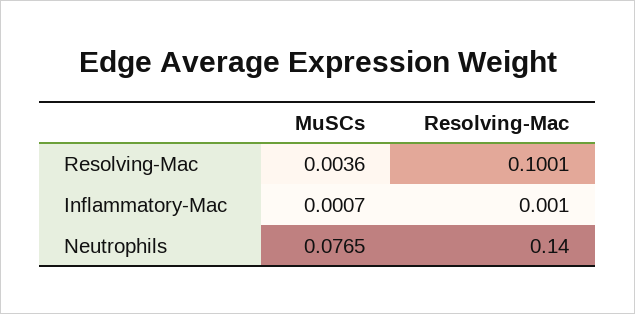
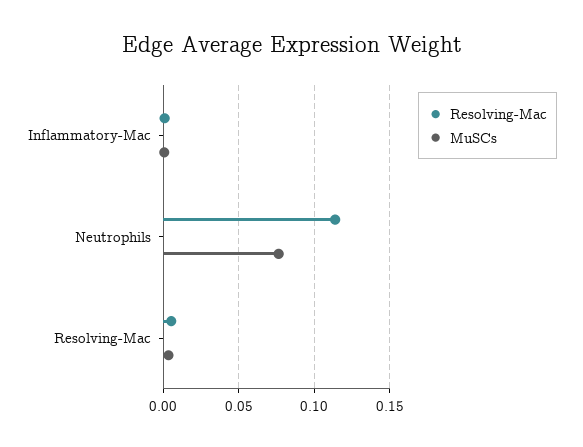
Resolving-Mac, Resolving-Mac: 0.1001 -> 0.005
Resolving-Mac, Neutrophils: 0.14 -> 0.115

